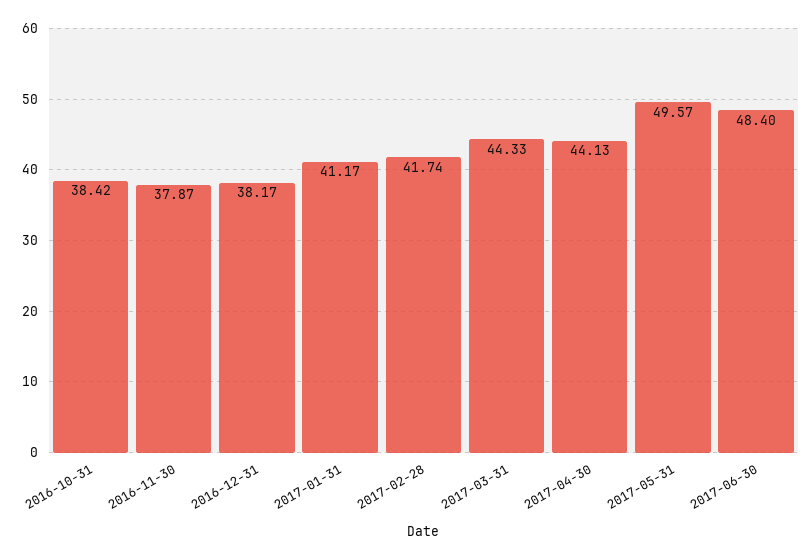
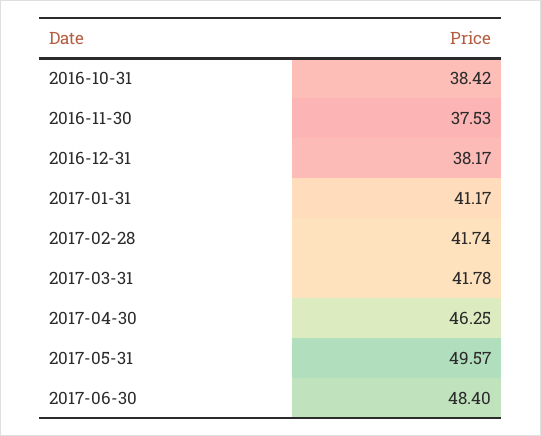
2016-11-30: 37.87 -> 37.53
2017-03-31: 44.33 -> 41.78
2017-04-30: 44.13 -> 46.25

